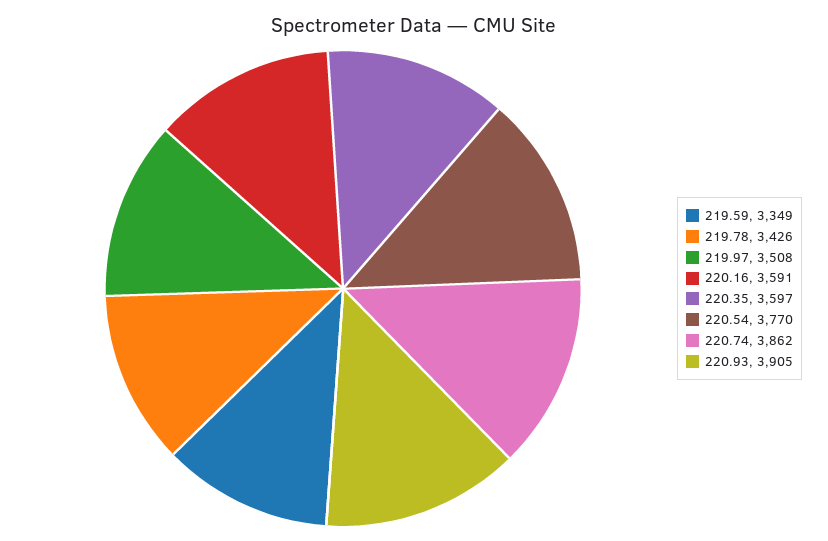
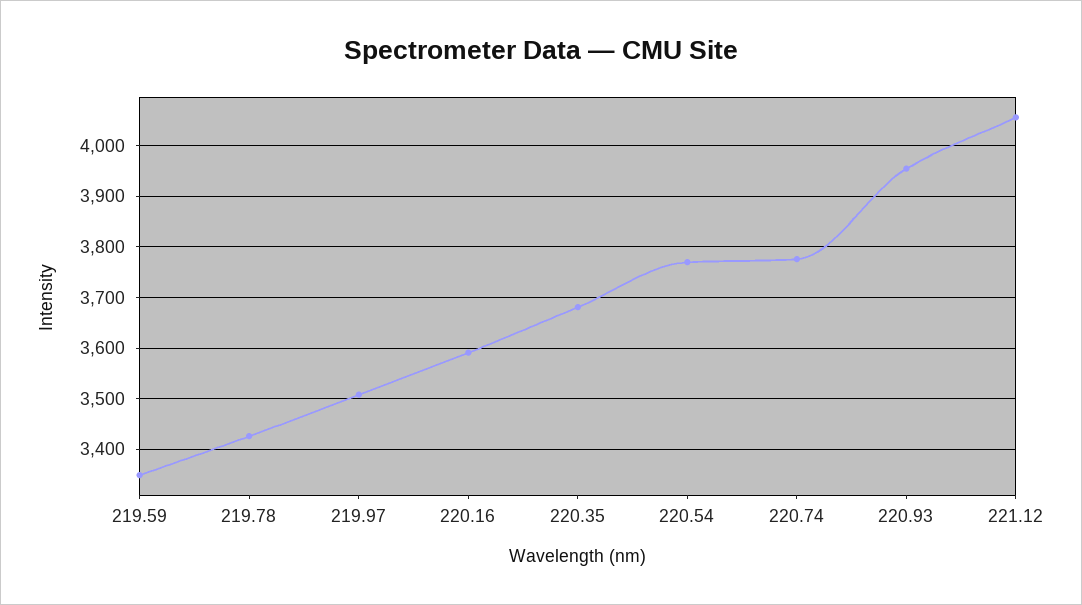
220.35: 3597 -> 3680
220.74: 3862 -> 3780
220.93: 3905 -> 3960
221.12: none -> 4060

